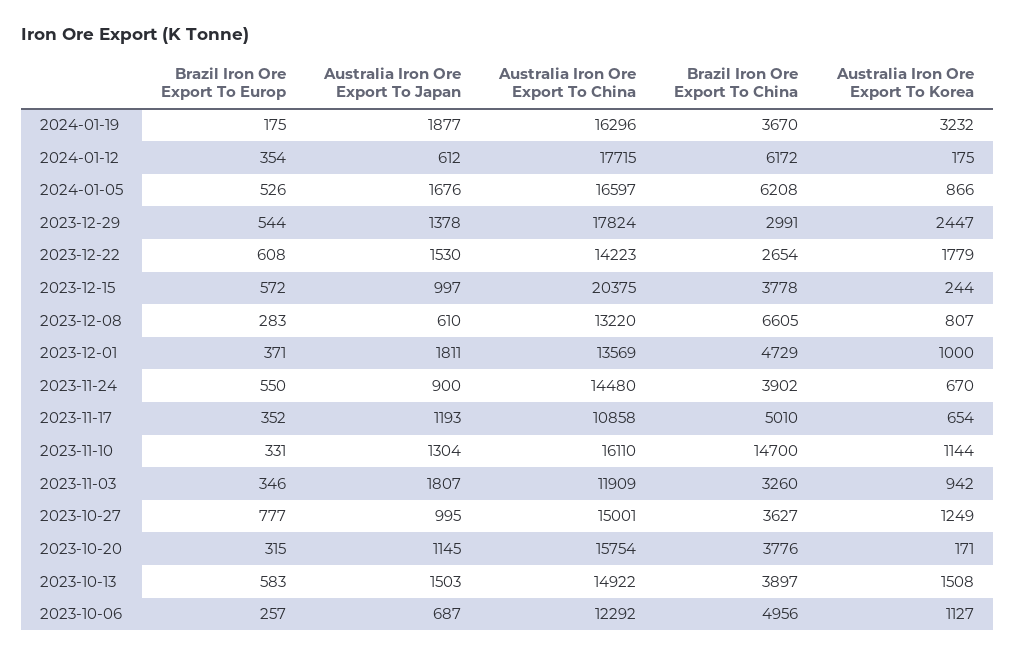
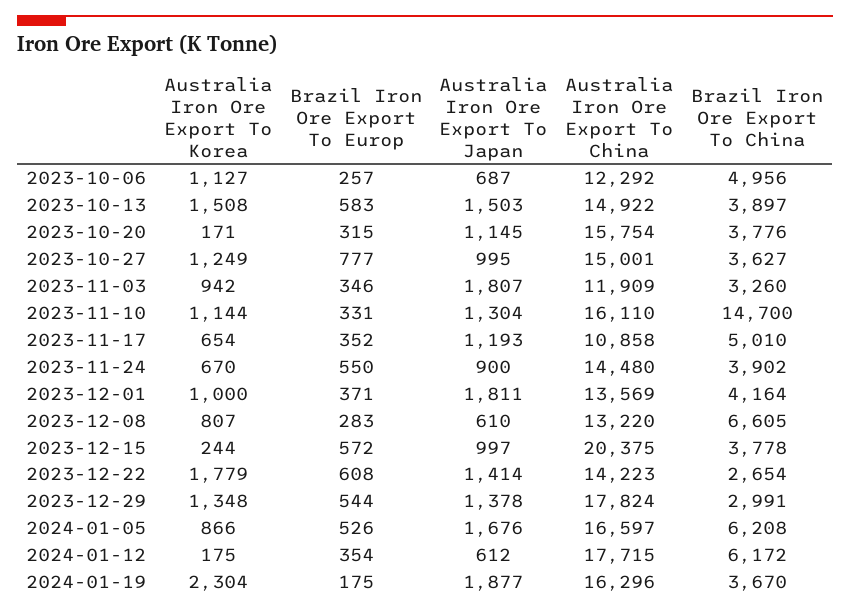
Australia Iron Ore Export To Korea, 2024-01-19: 3232 -> 2304
Australia Iron Ore Export To Korea, 2023-12-29: 2447 -> 1348
Australia Iron Ore Export To Japan, 2023-12-22: 1530 -> 1414
Brazil Iron Ore Export To China, 2023-12-01: 4729 -> 4164

